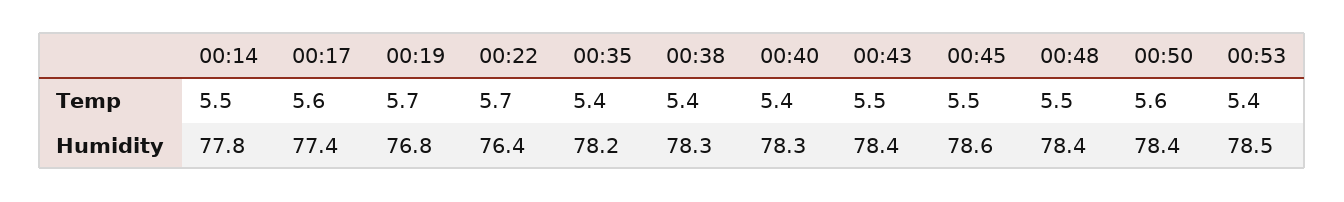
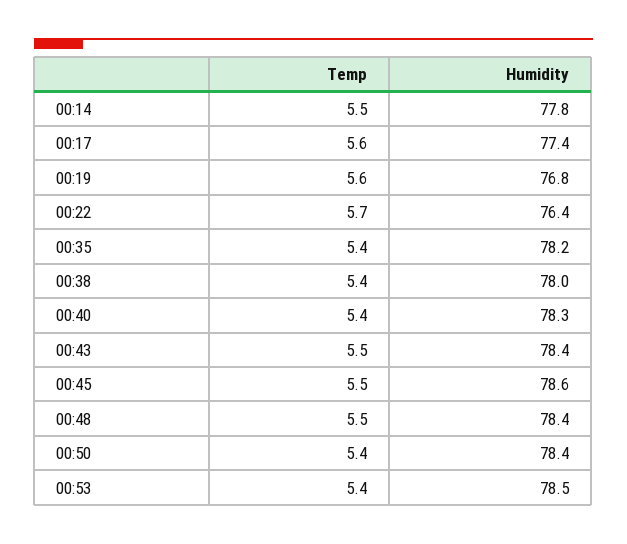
00:19, Temp: 5.7 -> 5.6
00:50, Temp: 5.6 -> 5.4
00:38, Humidity: 78.3 -> 78

